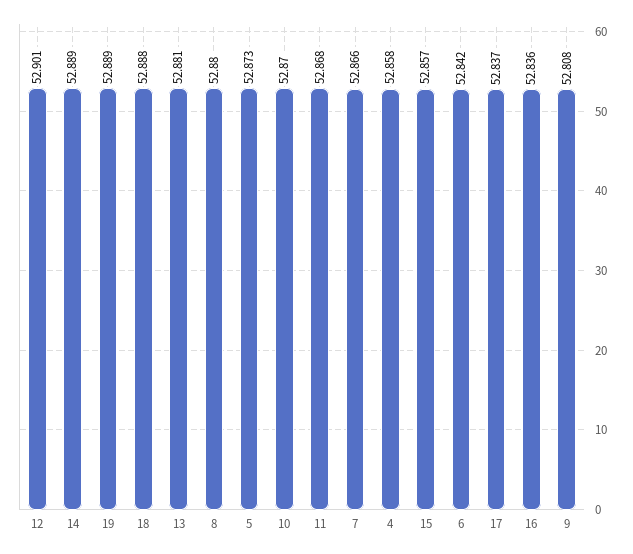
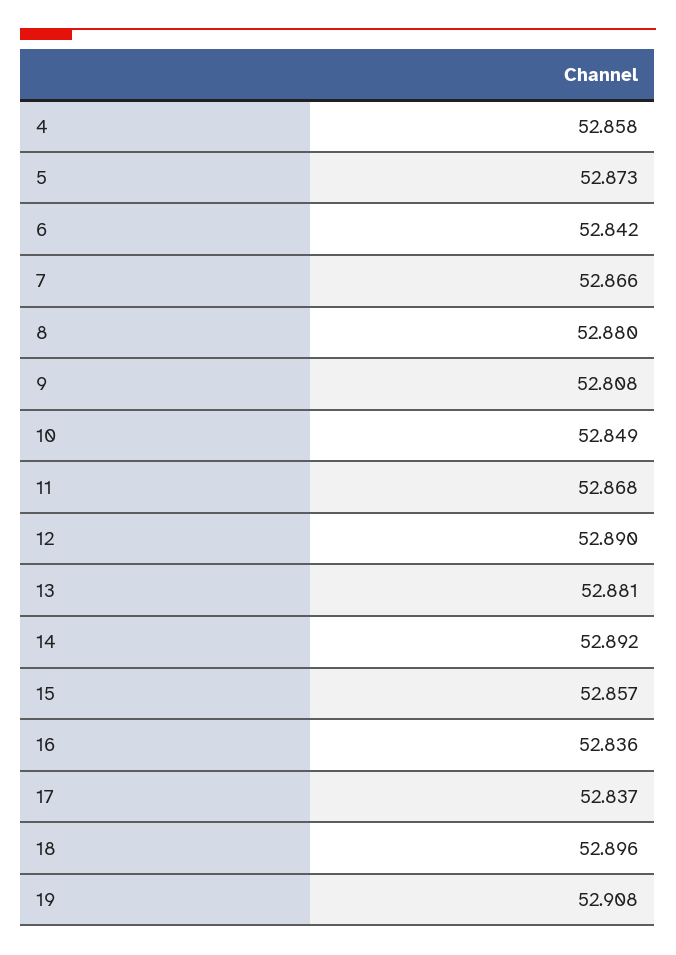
12: 52.901 -> 52.89
14: 52.889 -> 52.892
19: 52.889 -> 52.908
18: 52.888 -> 52.896
10: 52.87 -> 52.849

